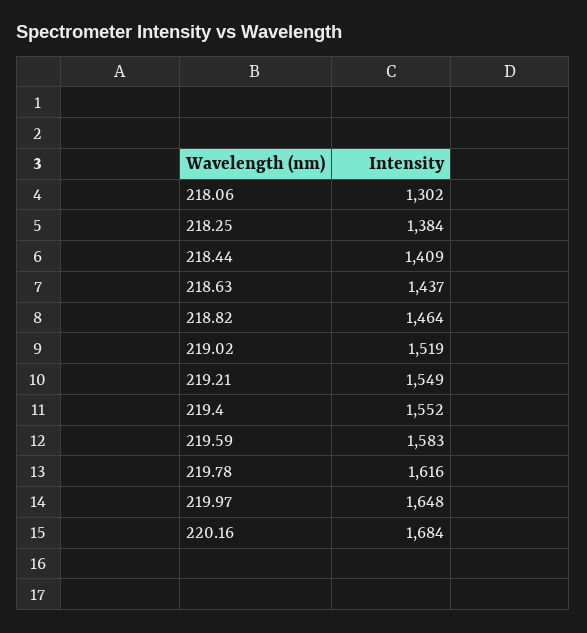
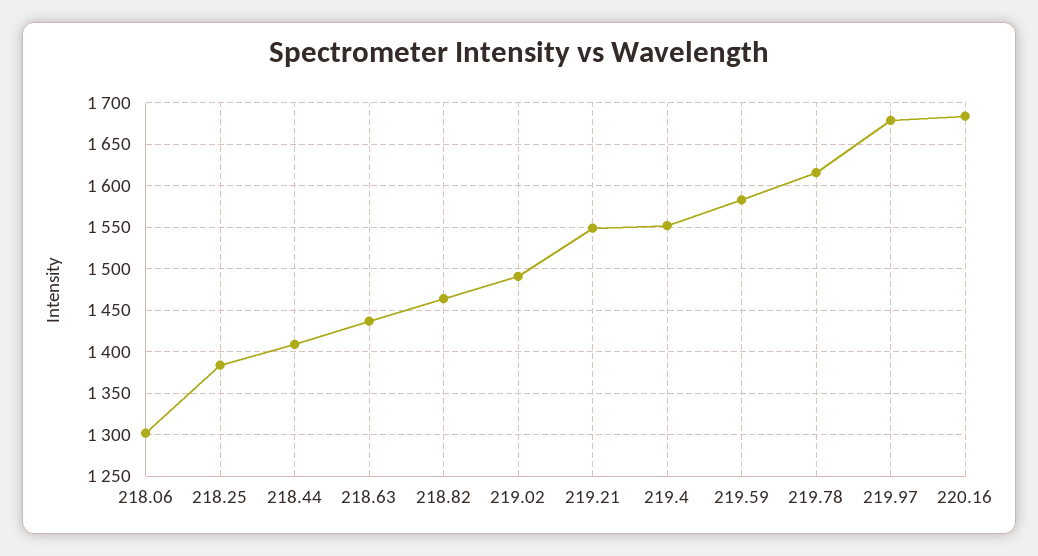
219.02: 1519 -> 1490
219.97: 1648 -> 1680

